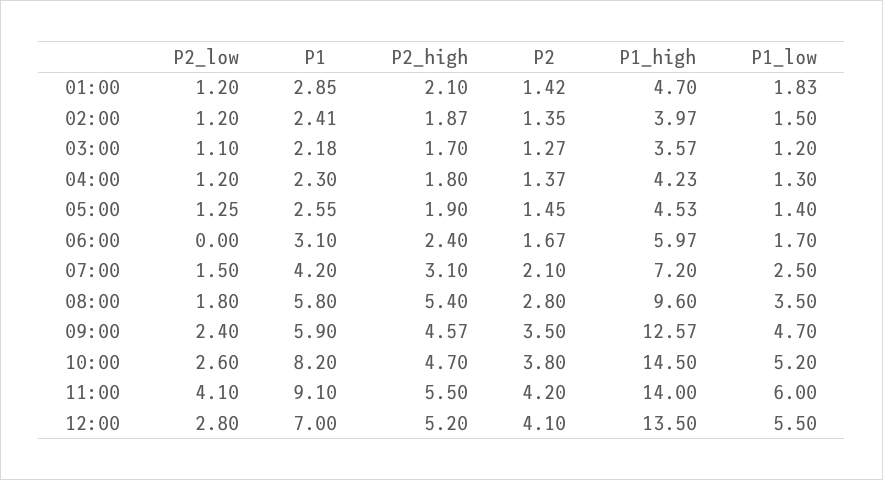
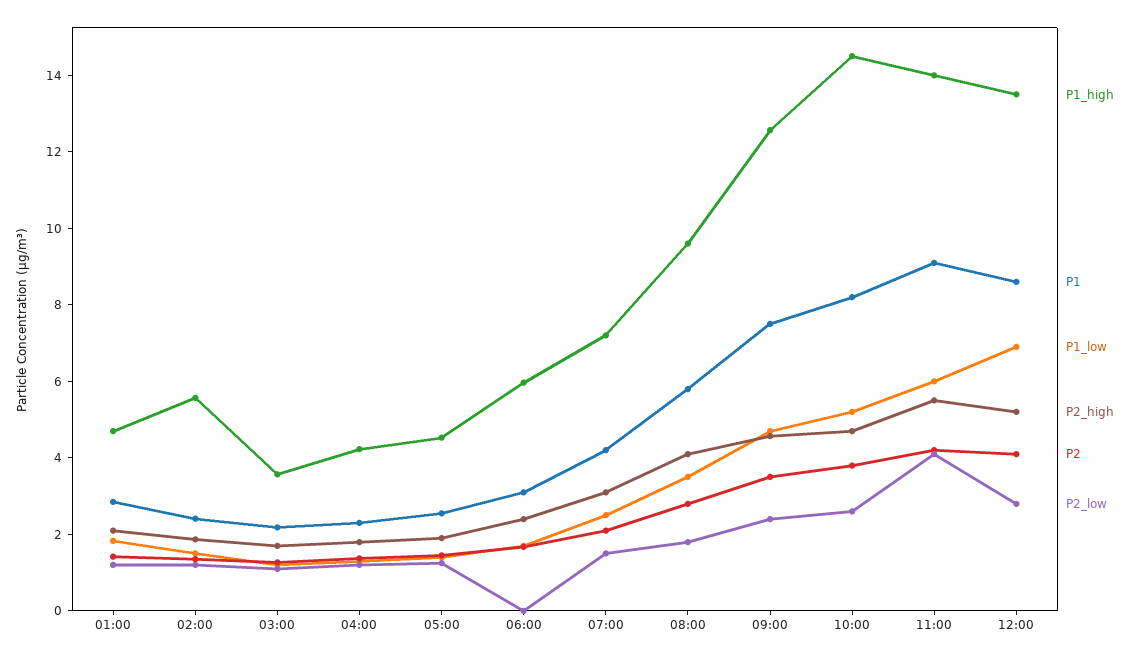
P1_high, 02:00: 3.97 -> 5.5
P2_high, 08:00: 5.4 -> 4
P1, 09:00: 5.9 -> 7.5
P1, 12:00: 7 -> 8.5
P1_low, 12:00: 5.5 -> 7

